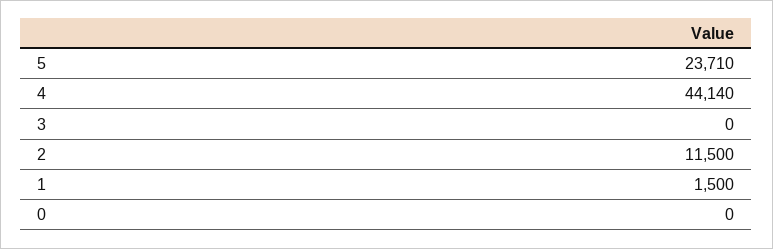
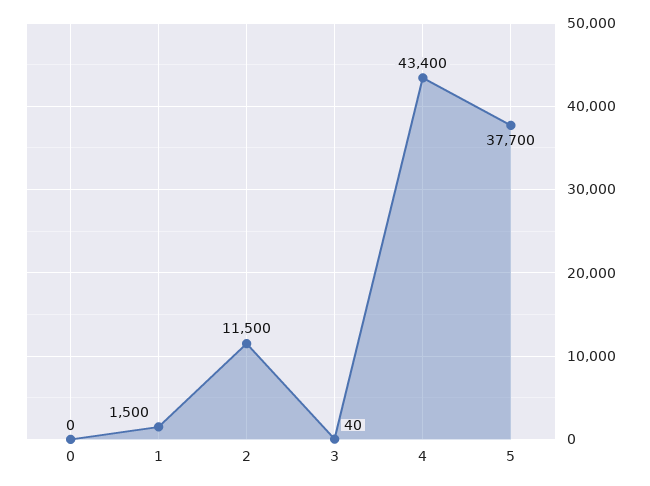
5: 23710 -> 37700
4: 44140 -> 43400
3: 0 -> 40

